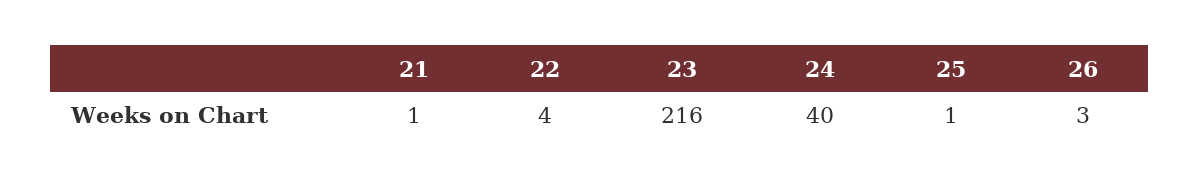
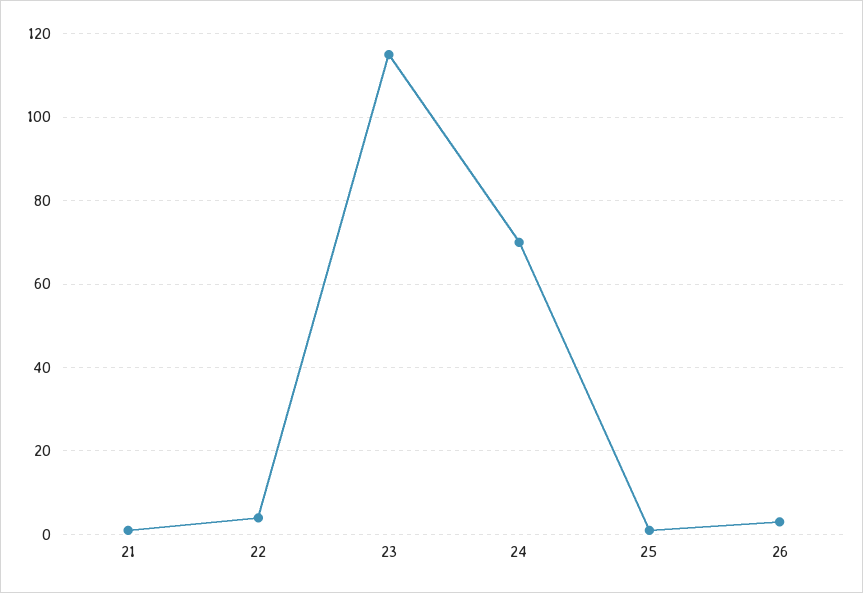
23: 216 -> 115
24: 40 -> 70

